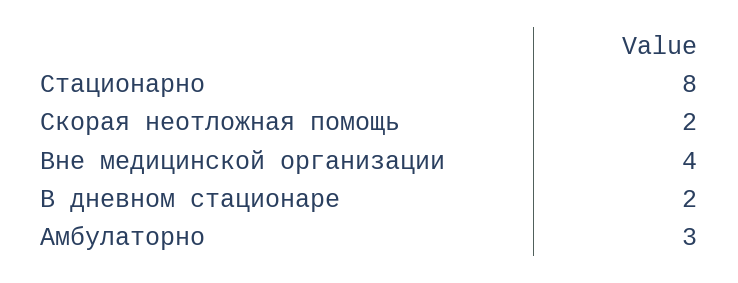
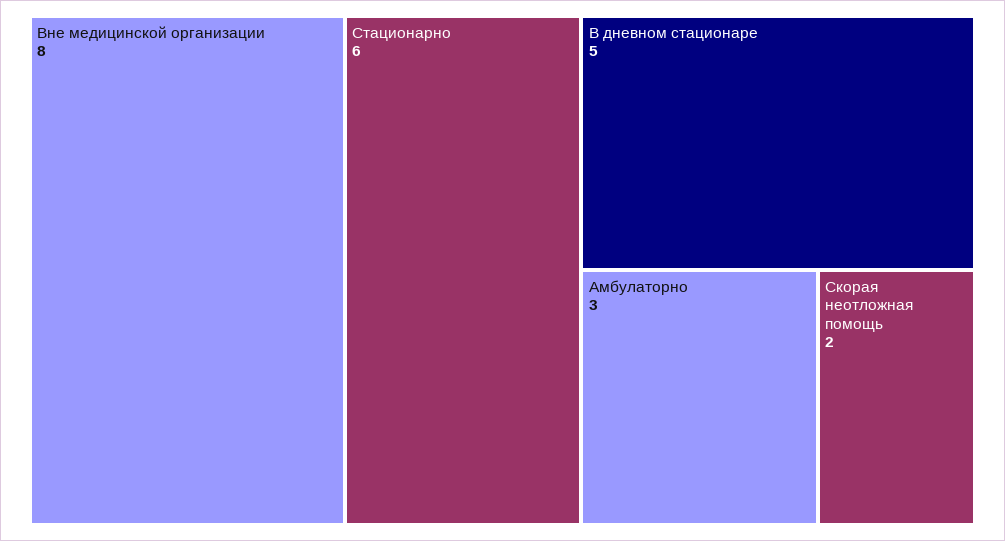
Стационарно: 8 -> 6
Вне медицинской организации: 4 -> 8
В дневном стационаре: 2 -> 5

